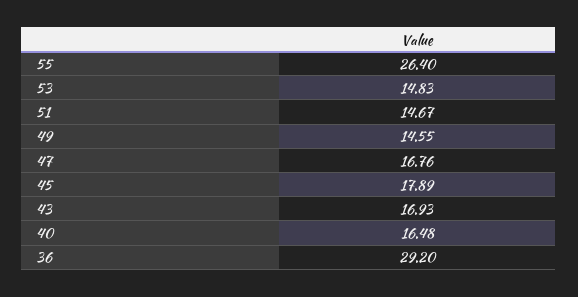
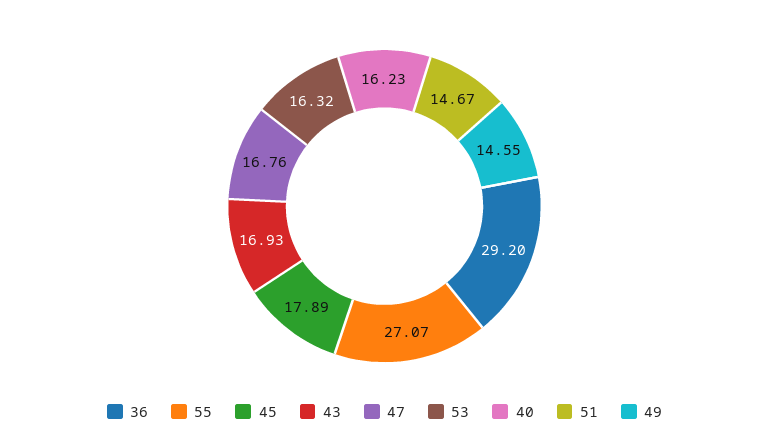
55: 26.4 -> 27.07
53: 14.83 -> 16.32
40: 16.48 -> 16.23

